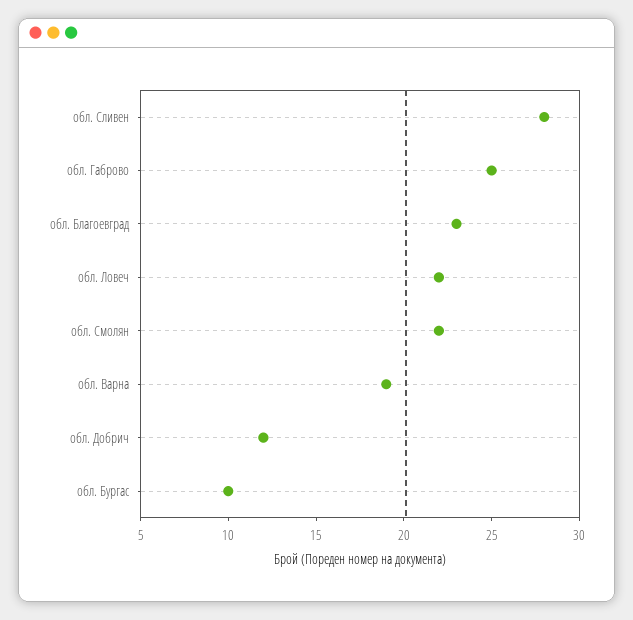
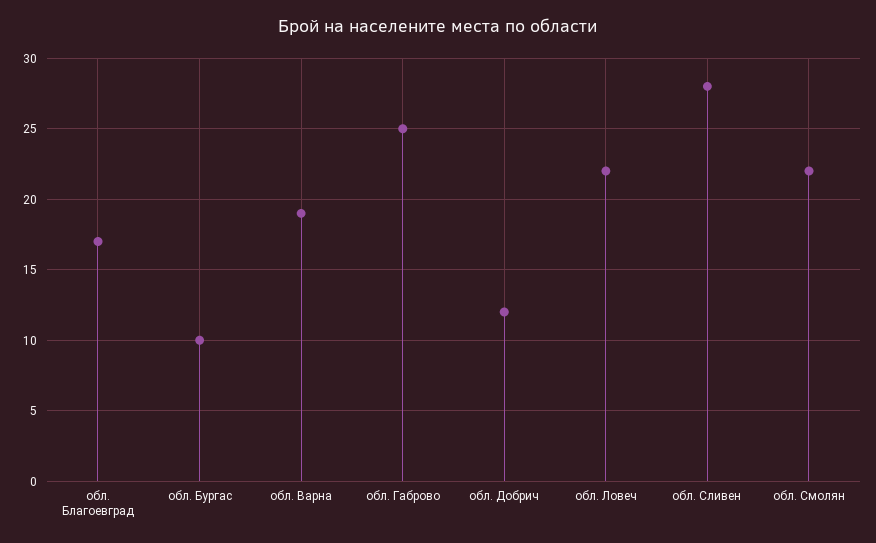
обл. Благоевград: 23 -> 17

